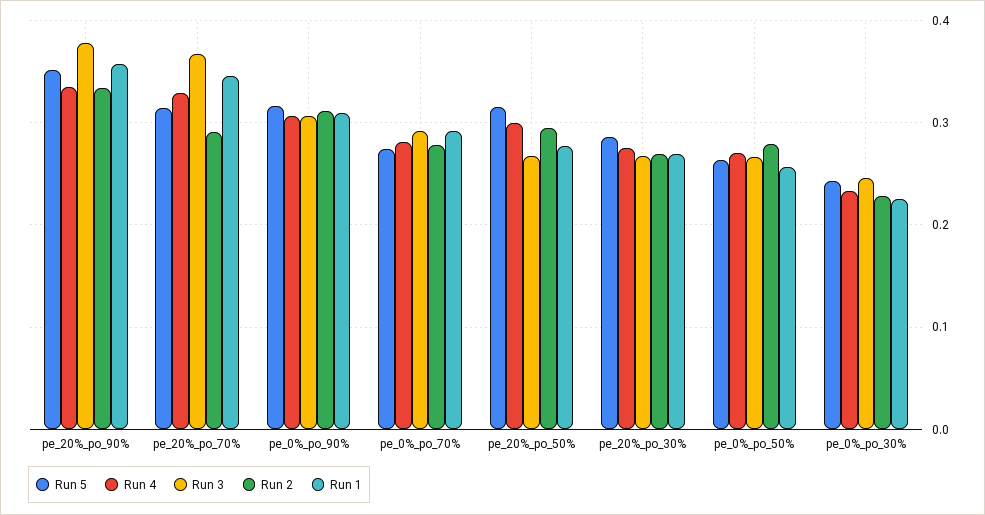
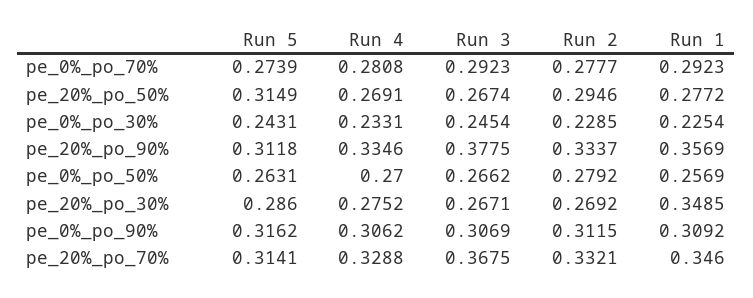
Run 5, pe_20%_po_90%: 0.35 -> 0.3118
Run 2, pe_20%_po_70%: 0.29 -> 0.3321
Run 4, pe_20%_po_50%: 0.3 -> 0.2691
Run 1, pe_20%_po_30%: 0.27 -> 0.3485

